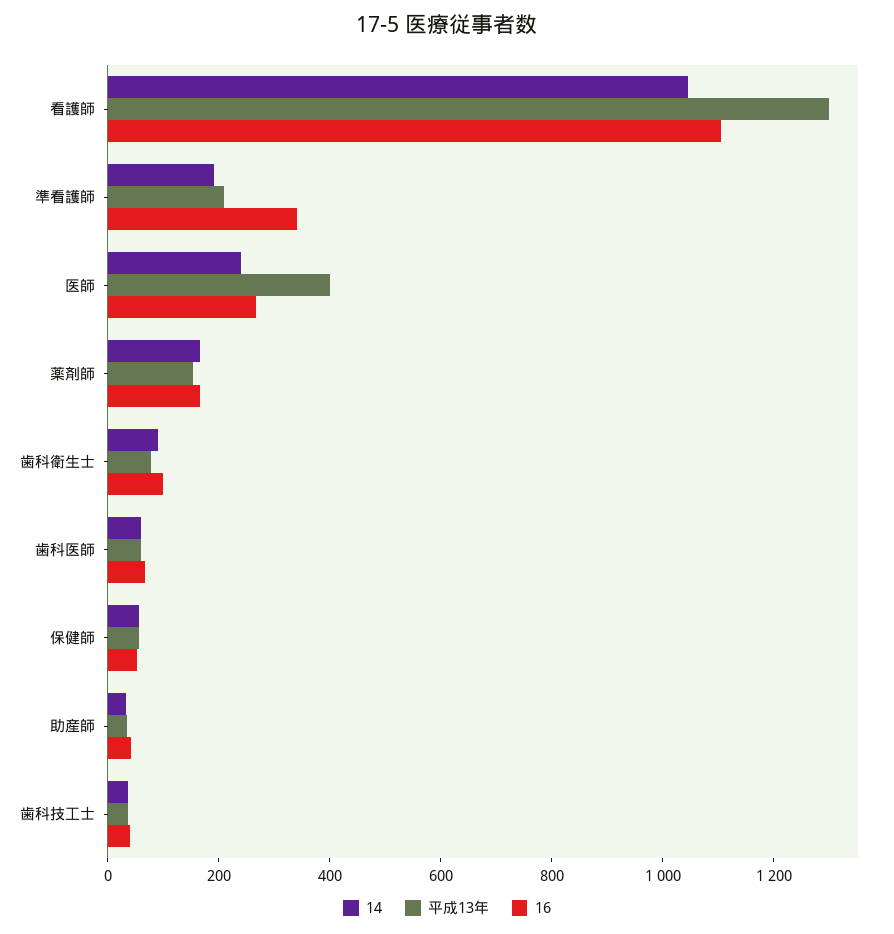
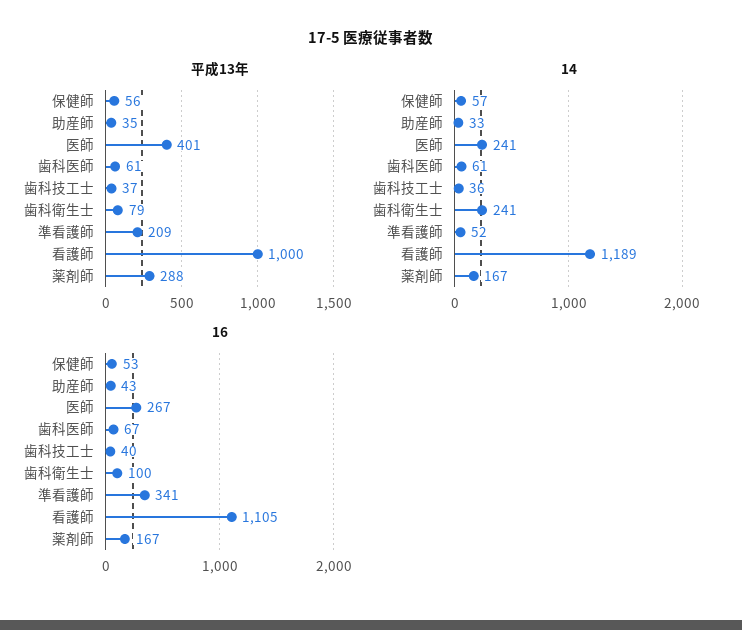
14, 看護師: 1050 -> 1189
平成13年, 看護師: 1300 -> 1000
14, 準看護師: 200 -> 52
平成13年, 薬剤師: 150 -> 288
14, 歯科衛生士: 100 -> 241

